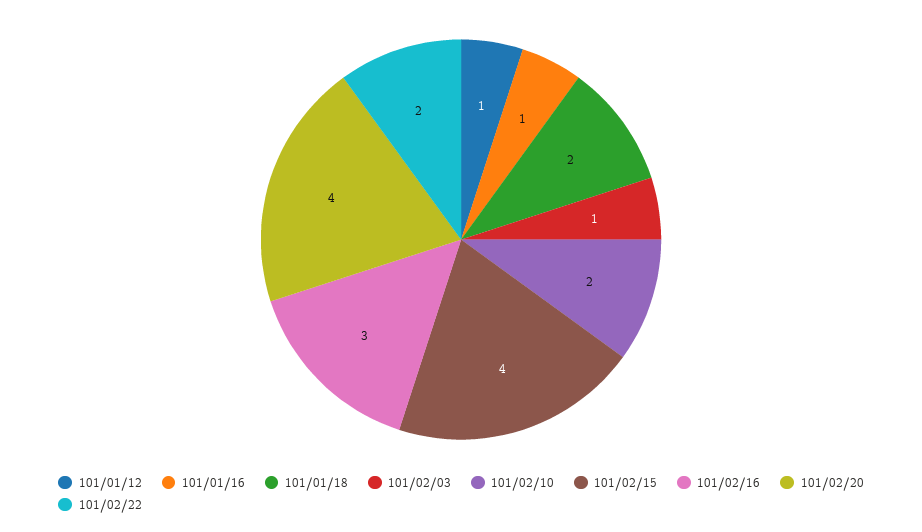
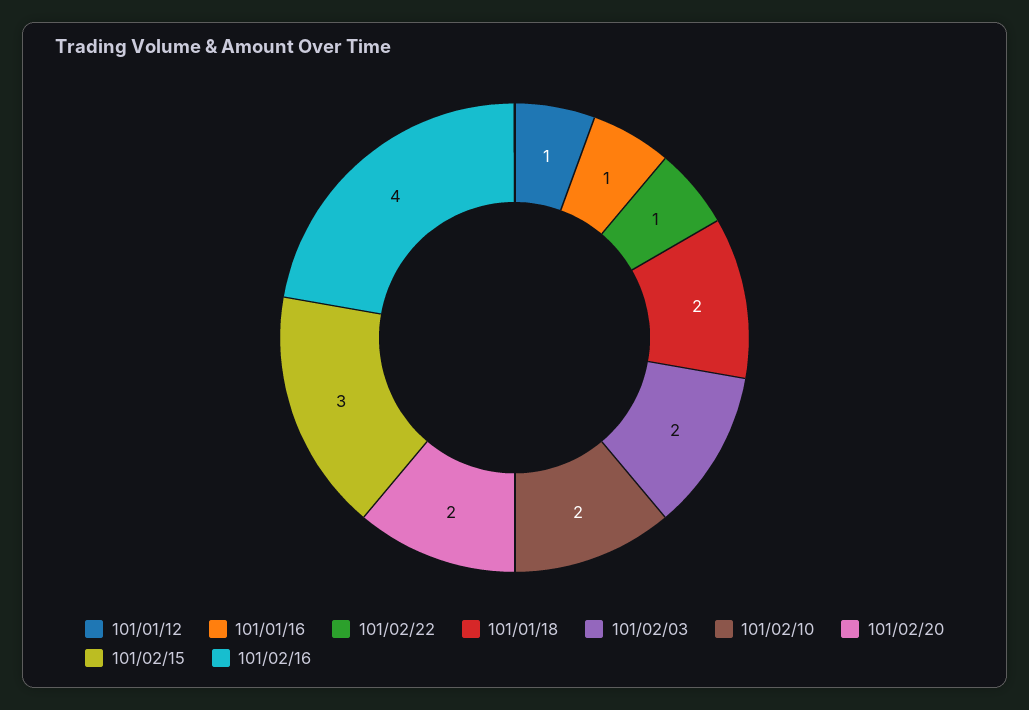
101/02/03: 1 -> 2
101/02/15: 4 -> 3
101/02/16: 3 -> 4
101/02/20: 4 -> 2
101/02/22: 2 -> 1

